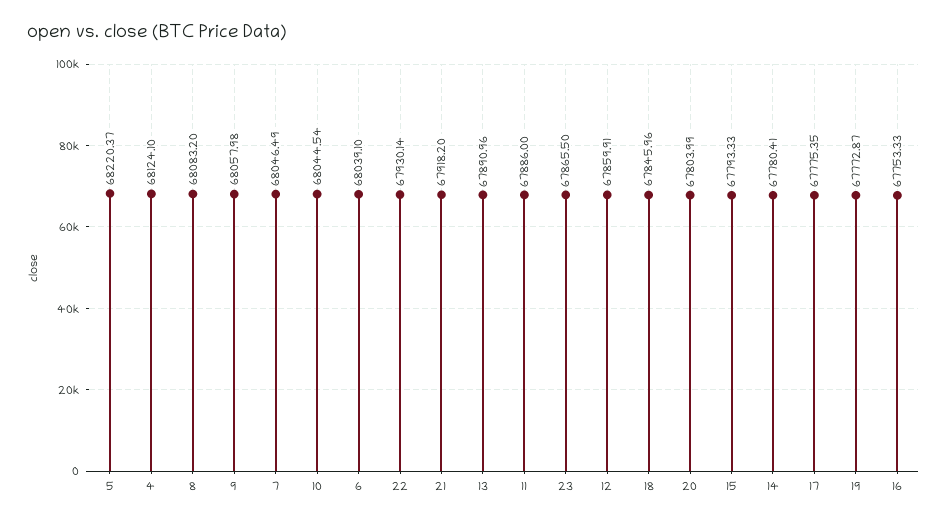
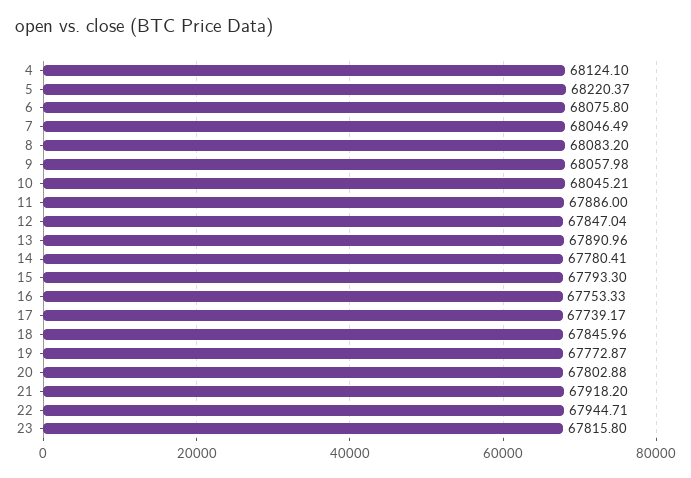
10: 68044.54 -> 68045.21
6: 68039.1 -> 68075.8
22: 67930.14 -> 67944.71
23: 67865.5 -> 67815.8
12: 67859.91 -> 67847.04
20: 67803.99 -> 67802.88
15: 67793.33 -> 67793.3
17: 67775.35 -> 67739.17

